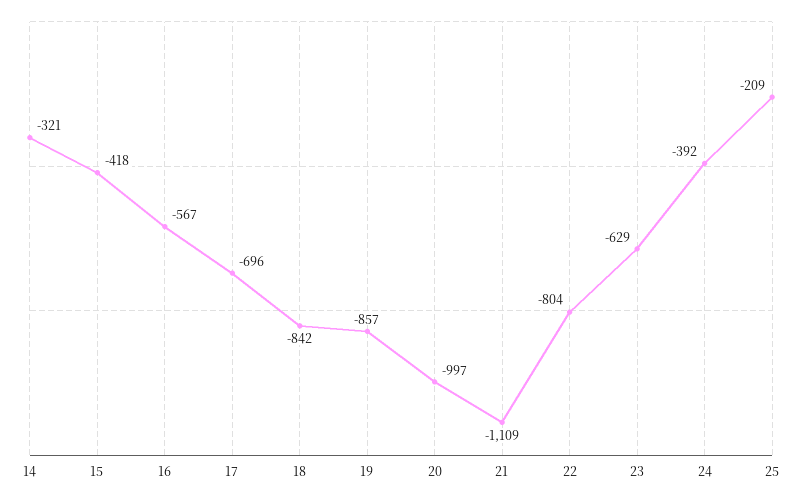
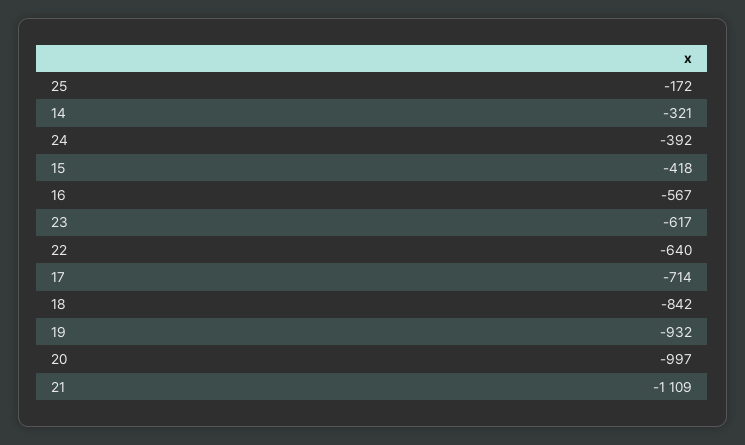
17: -696 -> -714
19: -857 -> -932
22: -804 -> -640
23: -629 -> -617
25: -209 -> -172

